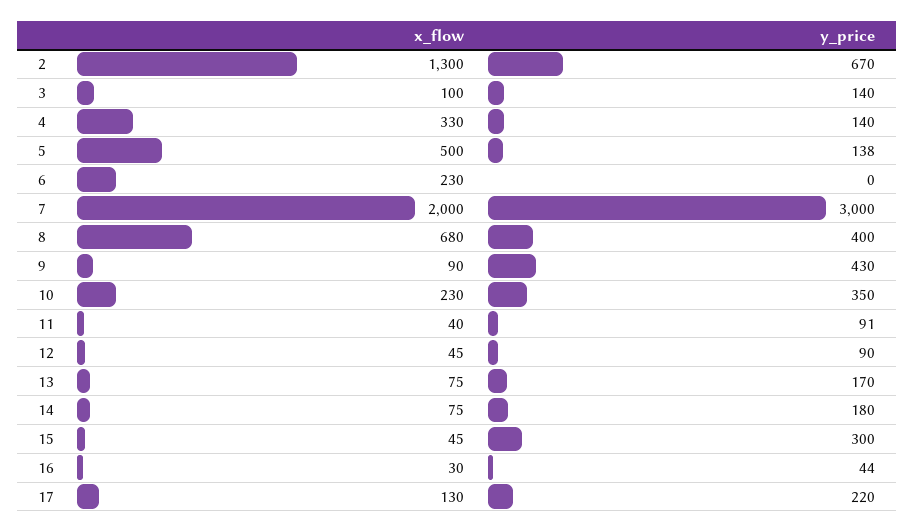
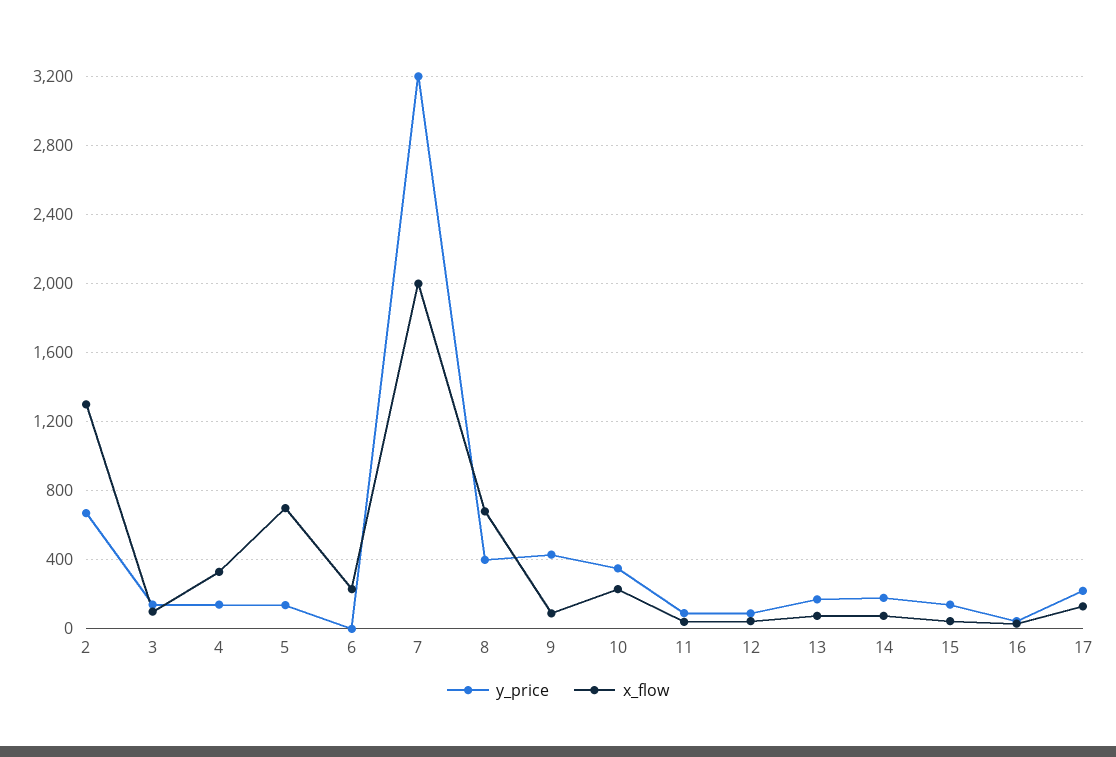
x_flow, 5: 500 -> 700
y_price, 7: 3000 -> 3200
y_price, 15: 300 -> 150

